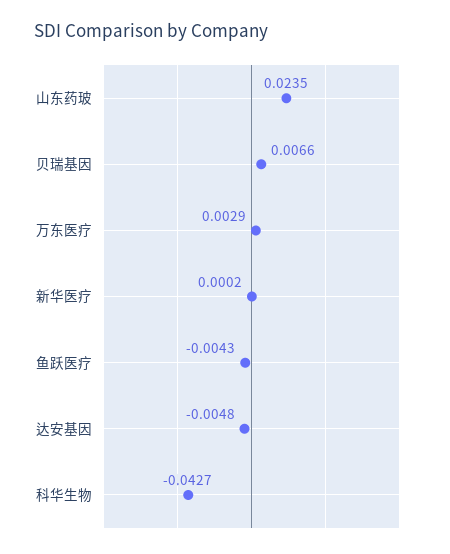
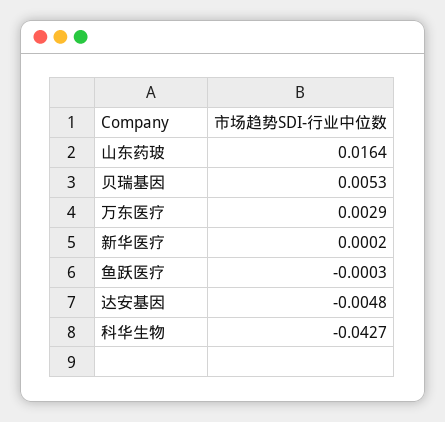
山东药玻: 0.0235 -> 0.0164
贝瑞基因: 0.0066 -> 0.0053
鱼跃医疗: -0.0043 -> -0.0003

